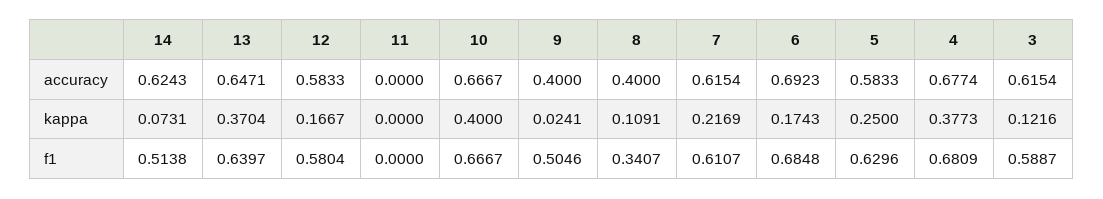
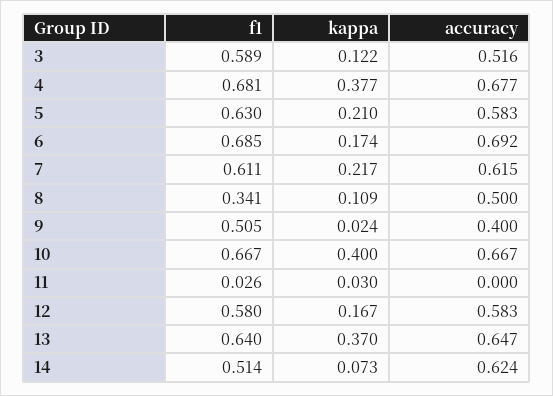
8, accuracy: 0.4 -> 0.5
3, accuracy: 0.6154 -> 0.516
11, kappa: 0 -> 0.03
5, kappa: 0.25 -> 0.21
11, f1: 0 -> 0.026

